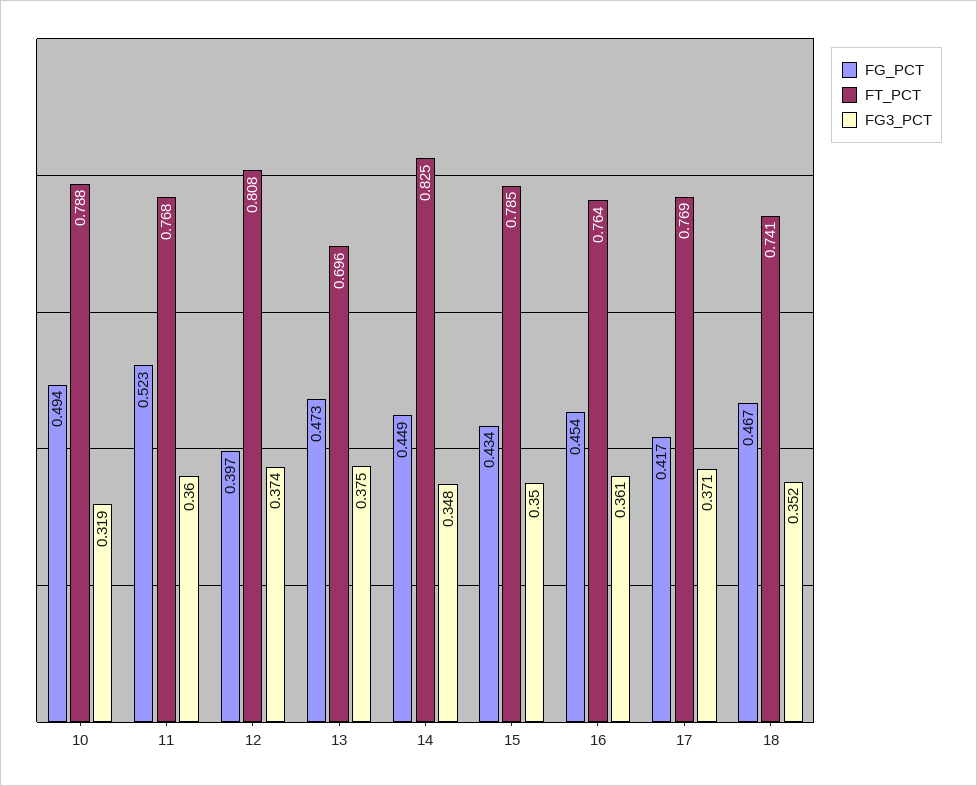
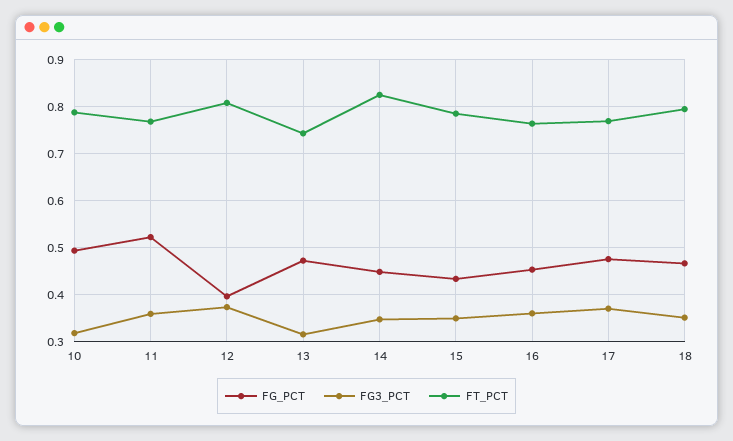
FT_PCT, 13: 0.696 -> 0.74
FG3_PCT, 13: 0.375 -> 0.32
FG_PCT, 17: 0.417 -> 0.48
FT_PCT, 18: 0.741 -> 0.8

